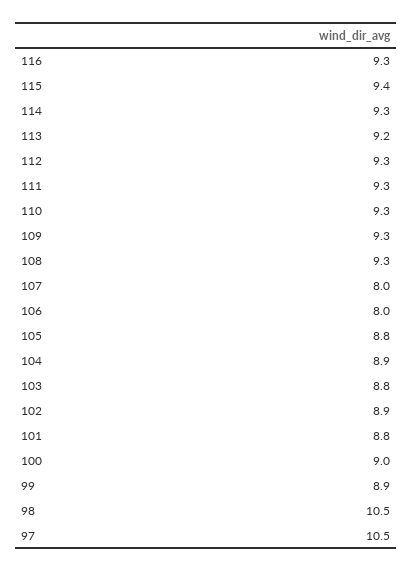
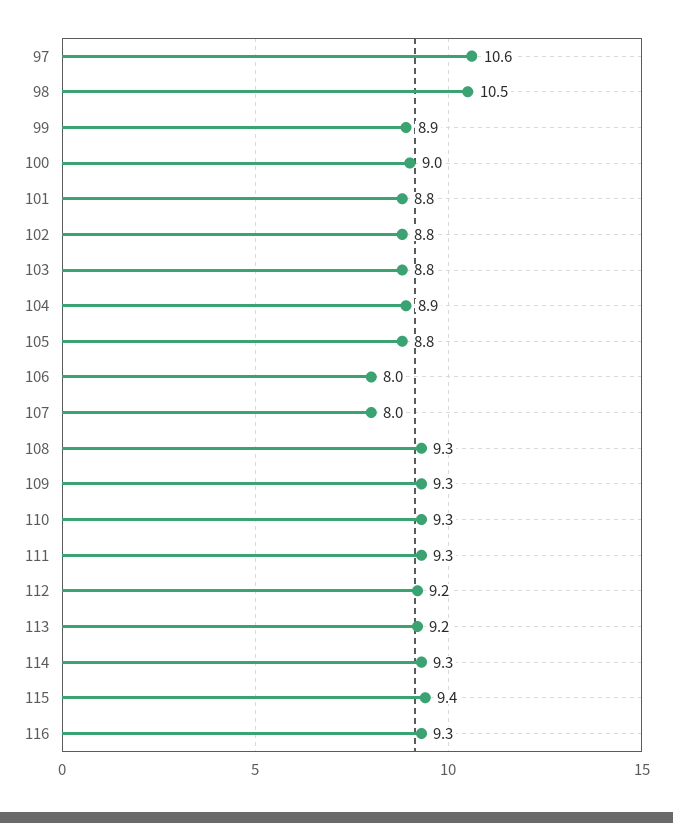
112: 9.3 -> 9.2
102: 8.9 -> 8.8
97: 10.5 -> 10.6

